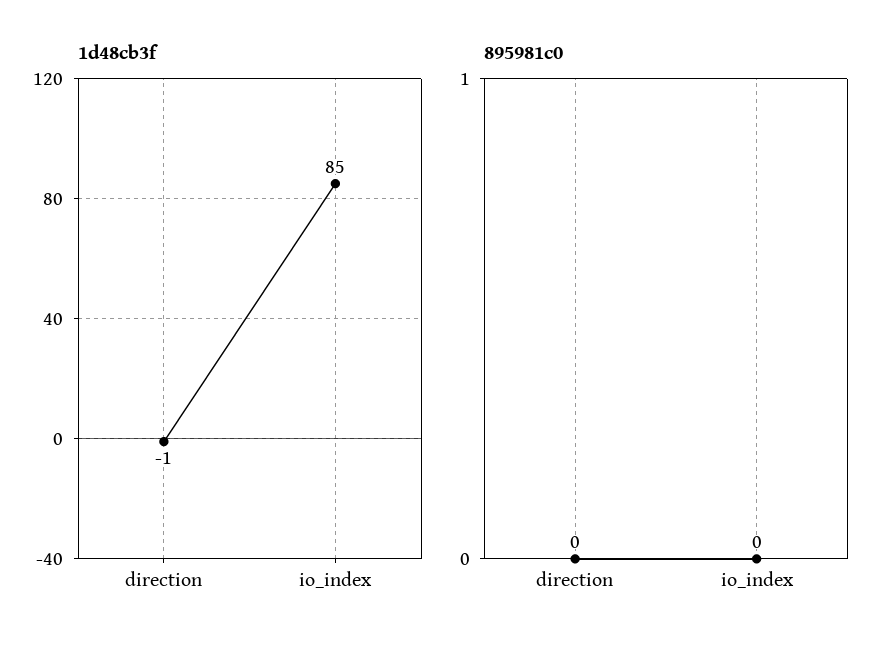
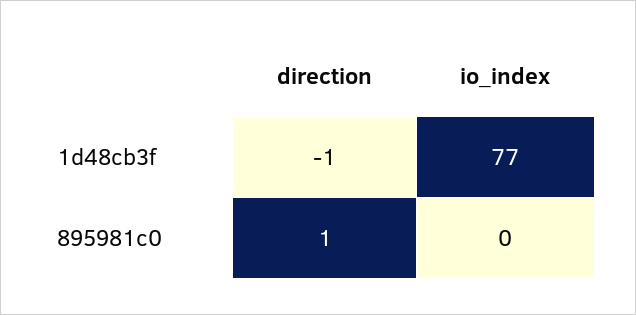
1d48cb3f, io_index: 85 -> 77
895981c0, direction: 0 -> 1

